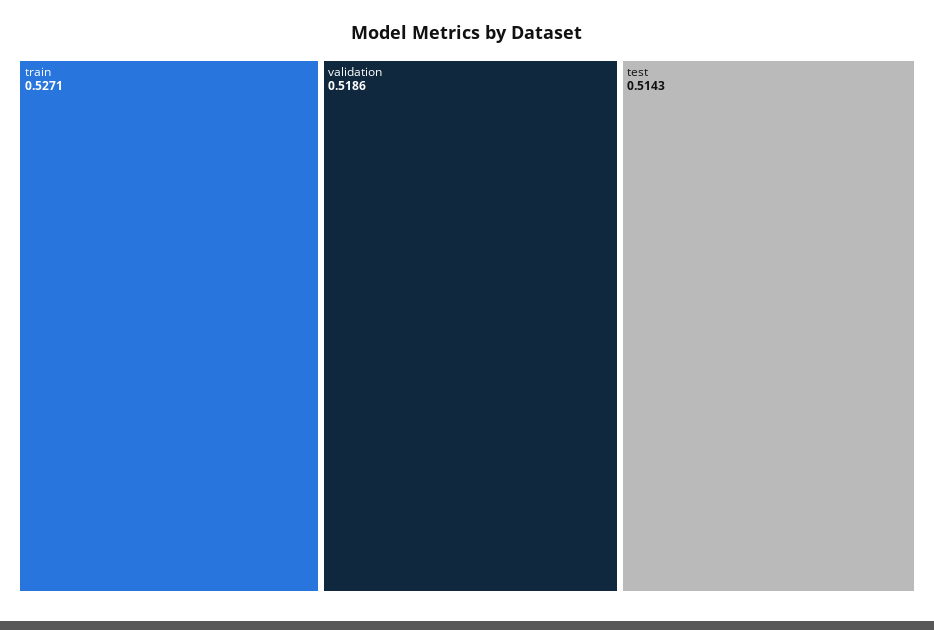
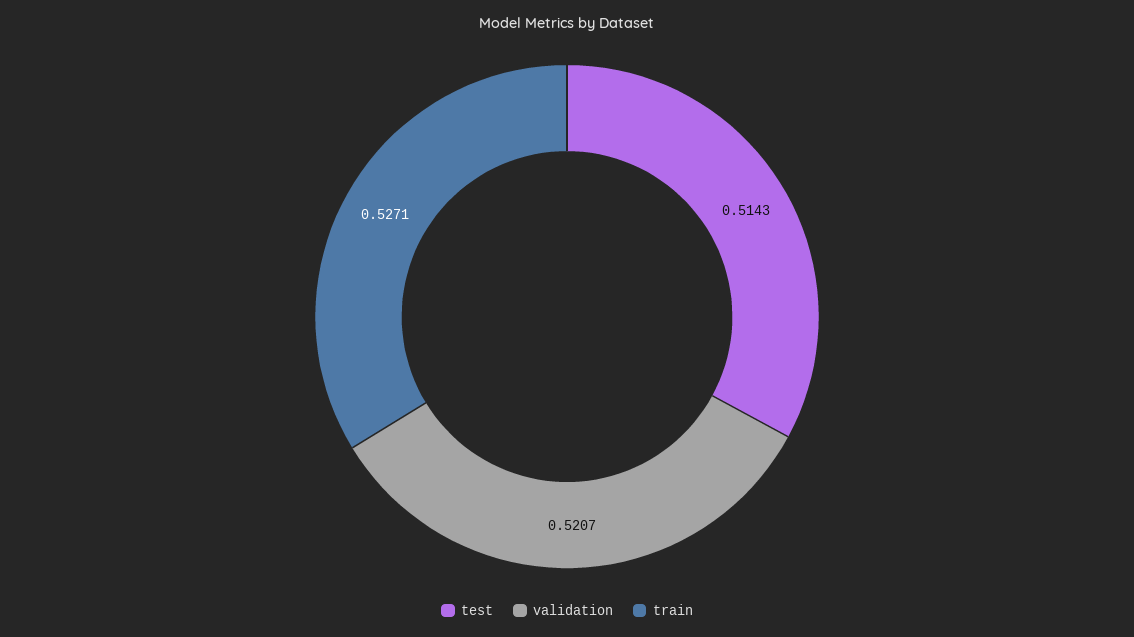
validation: 0.5186 -> 0.5207

